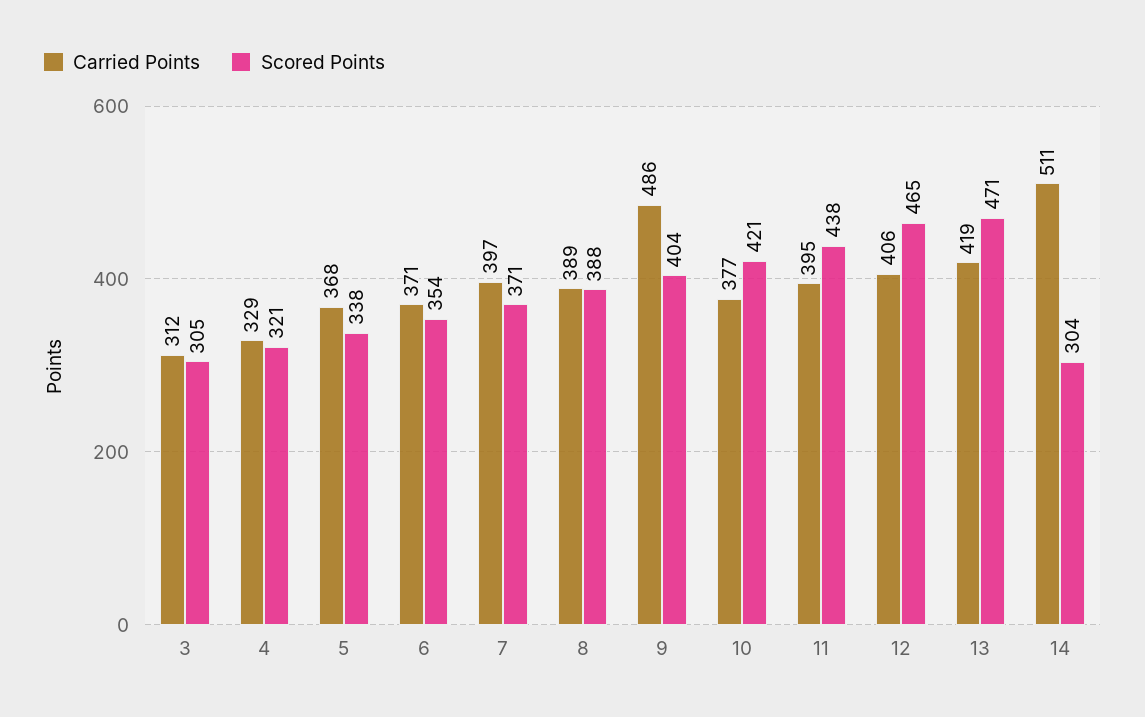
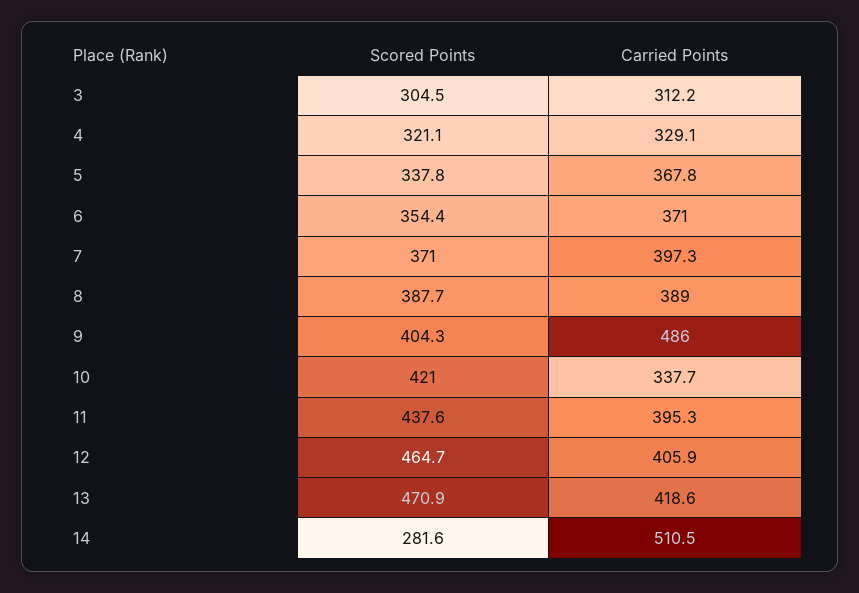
Carried Points, 10: 377 -> 337.7
Scored Points, 14: 304 -> 281.6

